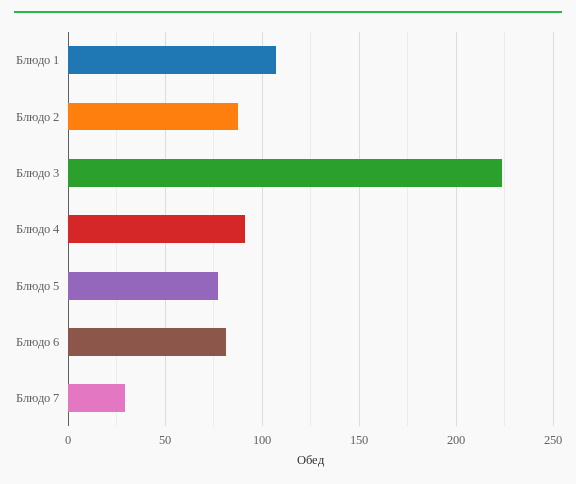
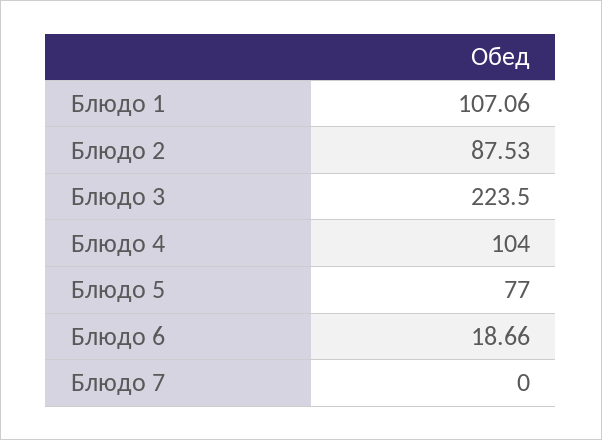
Блюдо 4: 90 -> 104
Блюдо 6: 80 -> 18.66
Блюдо 7: 30 -> 0

